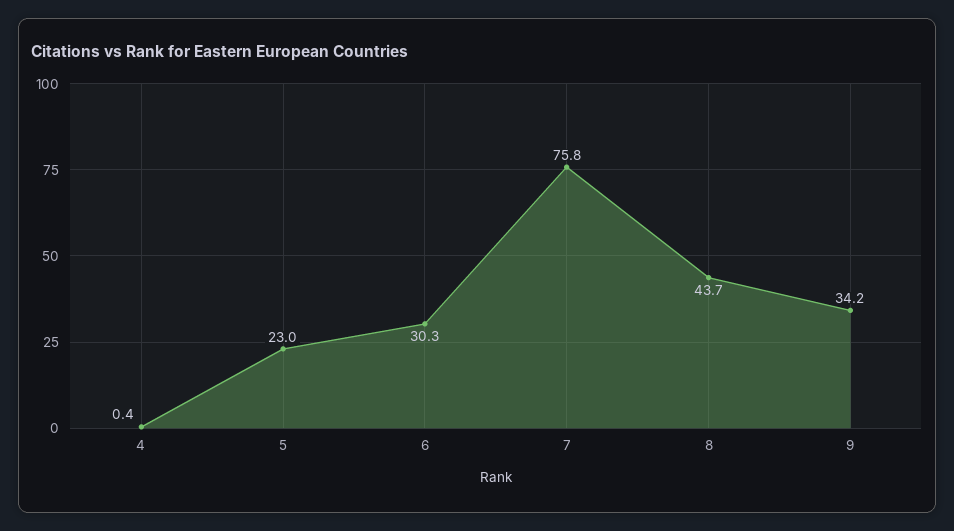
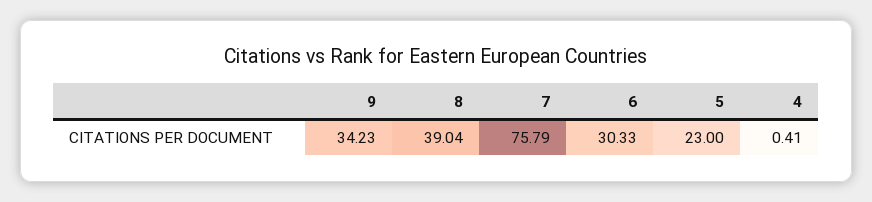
8: 43.7 -> 39.04

